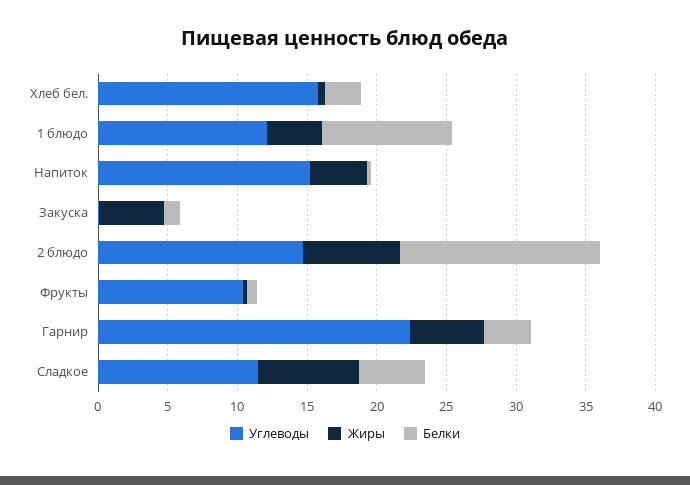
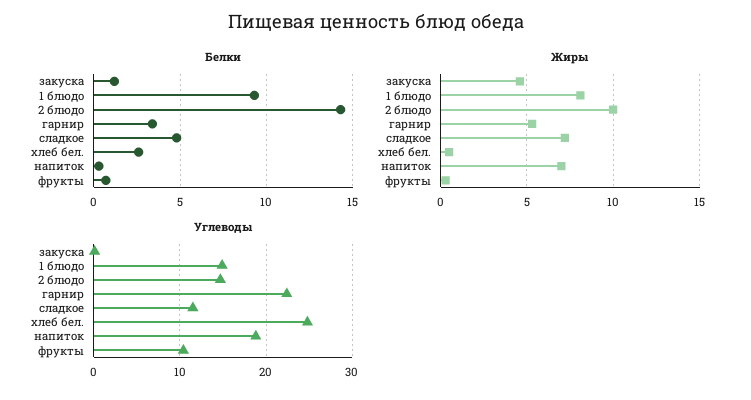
Углеводы, Хлеб бел.: 16 -> 25
Углеводы, 1 блюдо: 12 -> 15
Жиры, 1 блюдо: 4 -> 8
Углеводы, Напиток: 15 -> 19
Жиры, Напиток: 4 -> 7
Жиры, 2 блюдо: 7 -> 10

